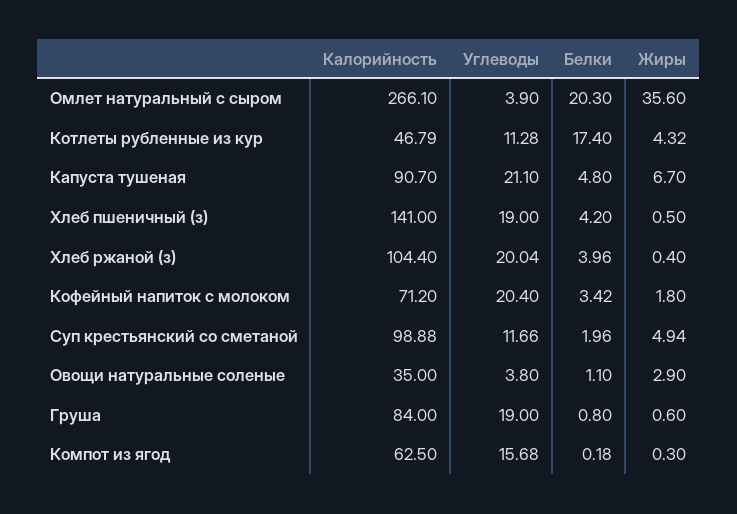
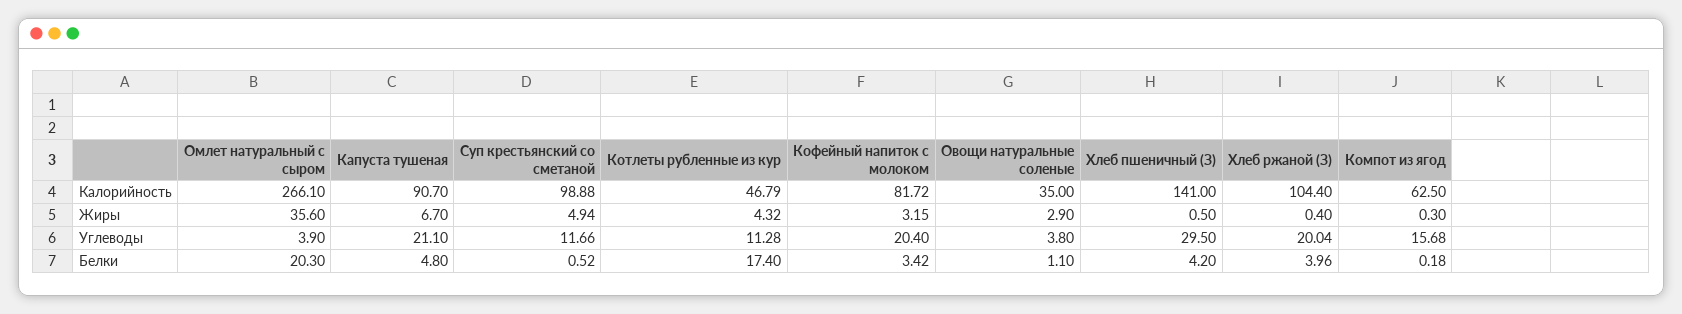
Углеводы, Хлеб пшеничный (з): 19 -> 29.5
Калорийность, Кофейный напиток с молоком: 71.2 -> 81.72
Жиры, Кофейный напиток с молоком: 1.8 -> 3.15
Белки, Суп крестьянский со сметаной: 1.96 -> 0.52
Калорийность, Груша: 84 -> none
Углеводы, Груша: 19 -> none
Белки, Груша: 0.8 -> none
Жиры, Груша: 0.6 -> none

